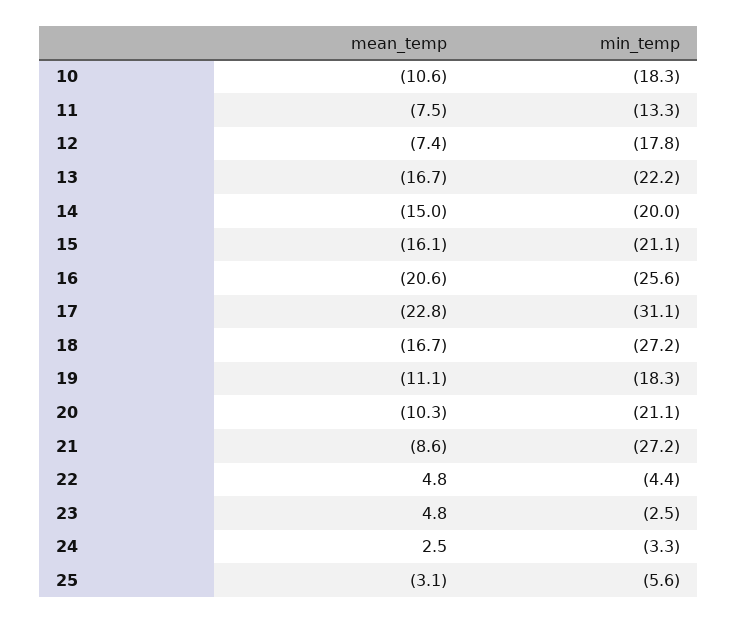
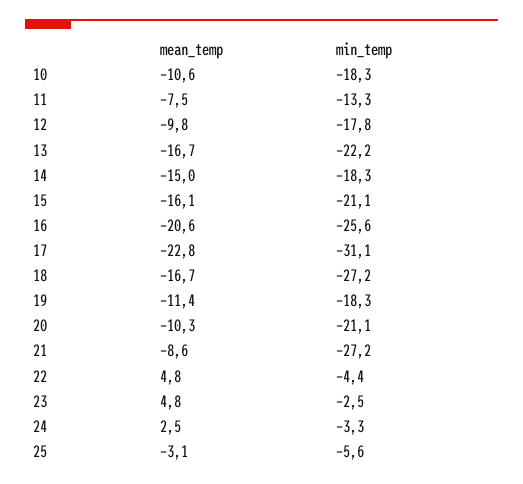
mean_temp, 12: -7.4 -> -9.8
min_temp, 14: -20 -> -18.3
mean_temp, 19: -11.1 -> -11.4

